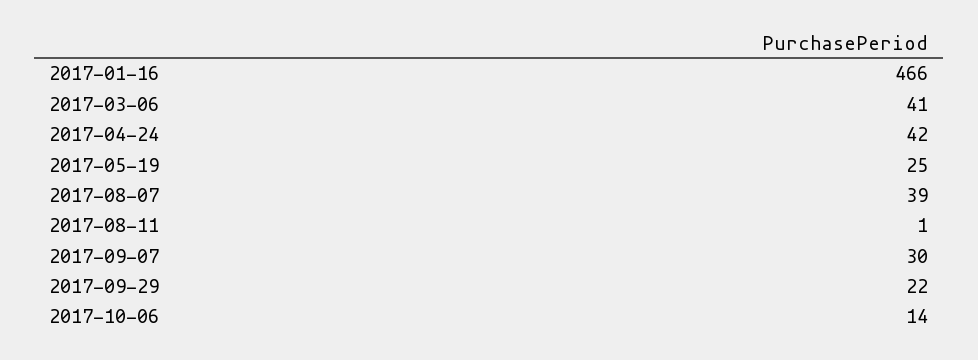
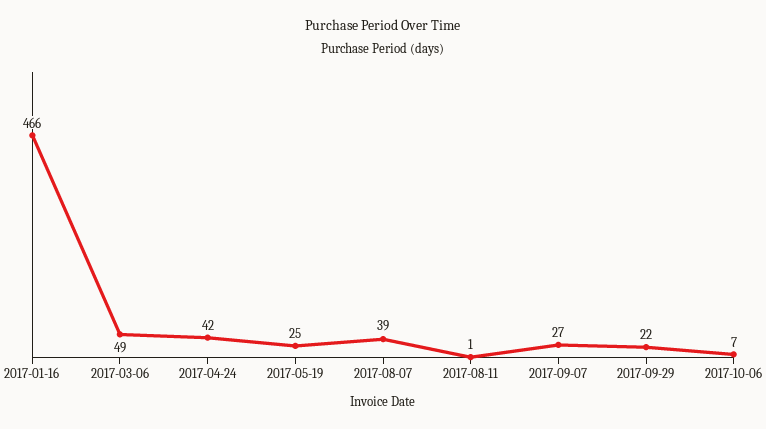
2017-03-06: 41 -> 49
2017-09-07: 30 -> 27
2017-10-06: 14 -> 7

